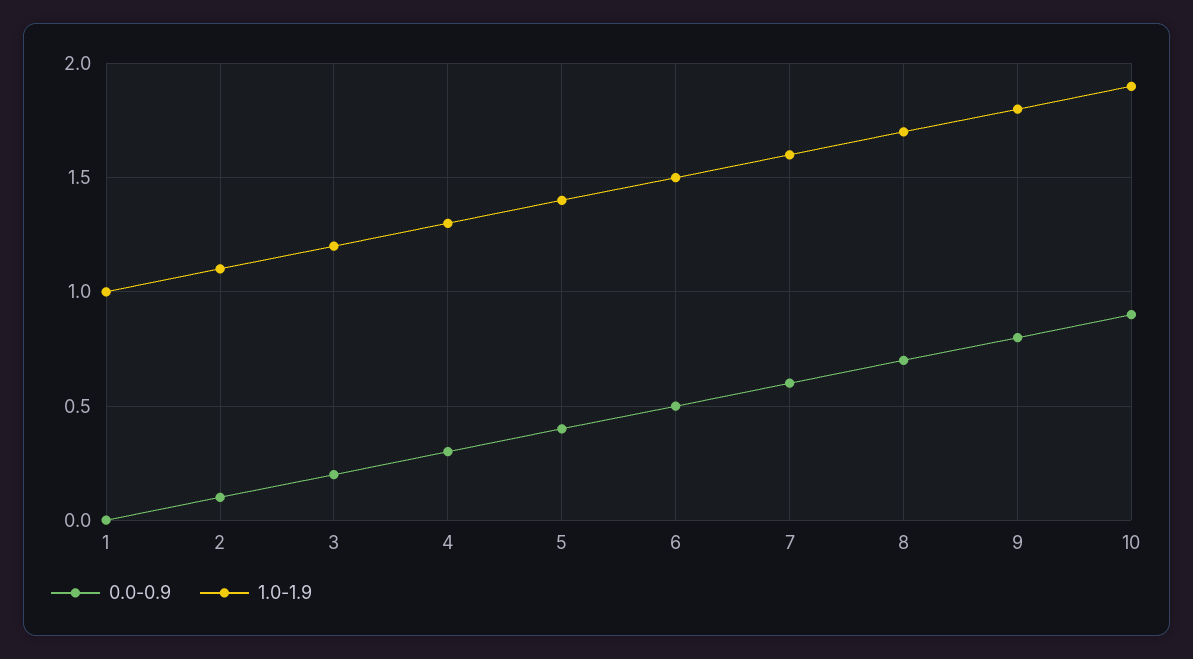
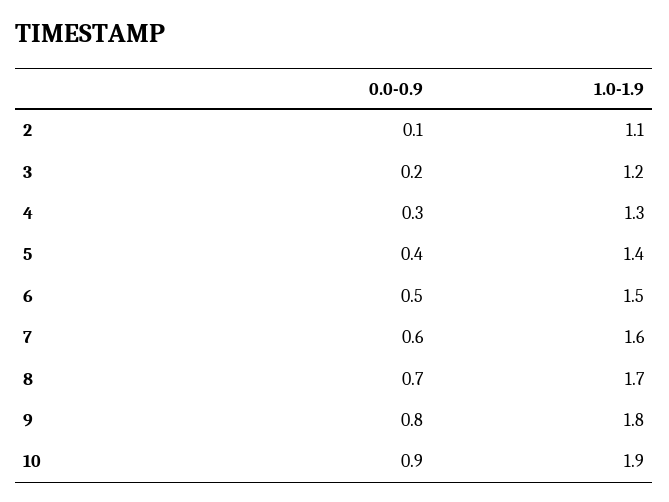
0.0-0.9, 1: 0 -> none
1.0-1.9, 1: 1 -> none

